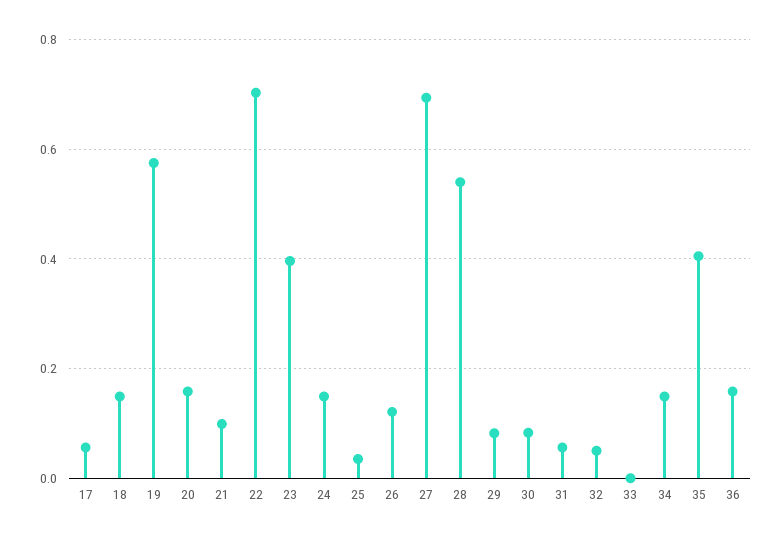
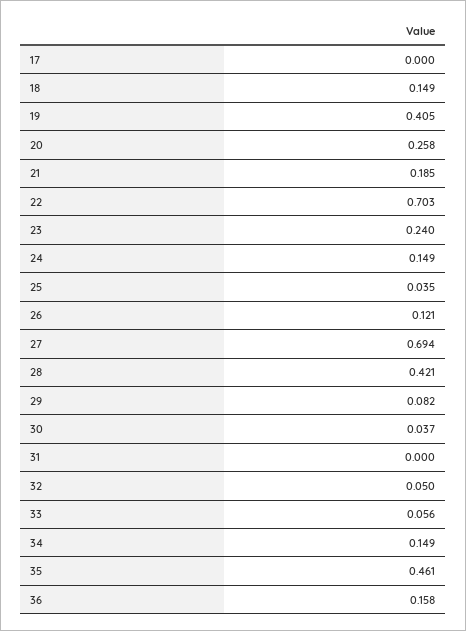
17: 0.06 -> 0
19: 0.58 -> 0.405
20: 0.16 -> 0.258
21: 0.1 -> 0.185
23: 0.4 -> 0.24
28: 0.54 -> 0.421
30: 0.08 -> 0.037
31: 0.06 -> 0
33: 0 -> 0.056
35: 0.4 -> 0.461

